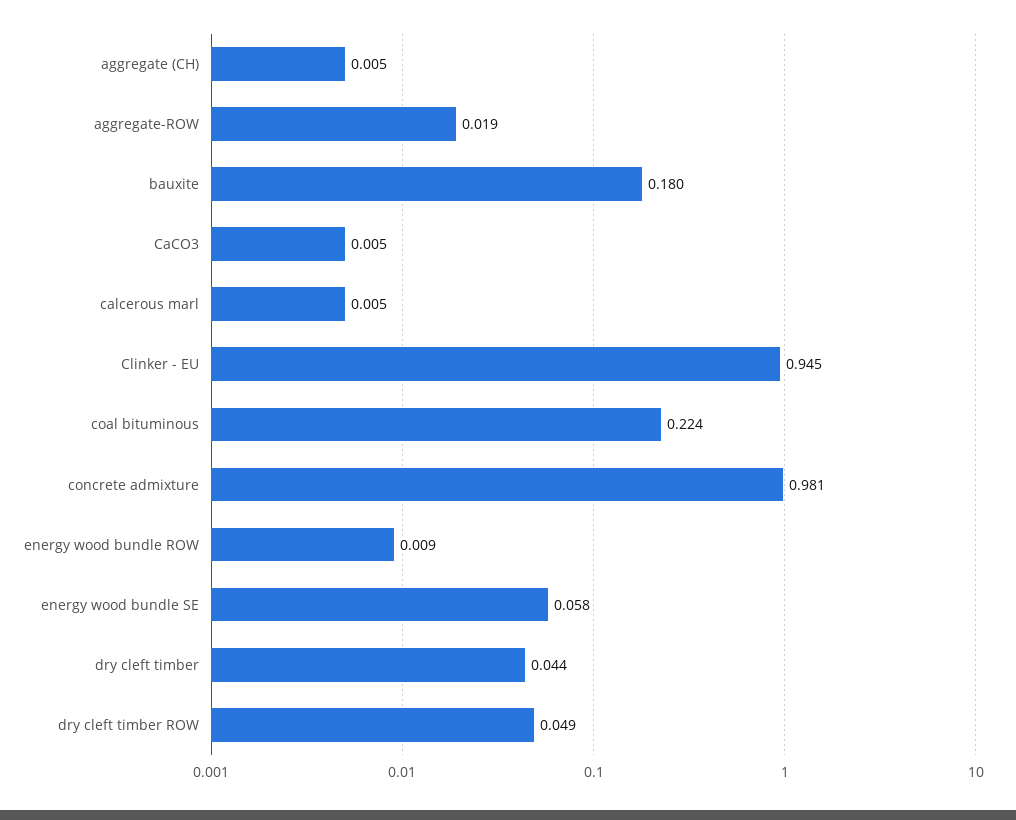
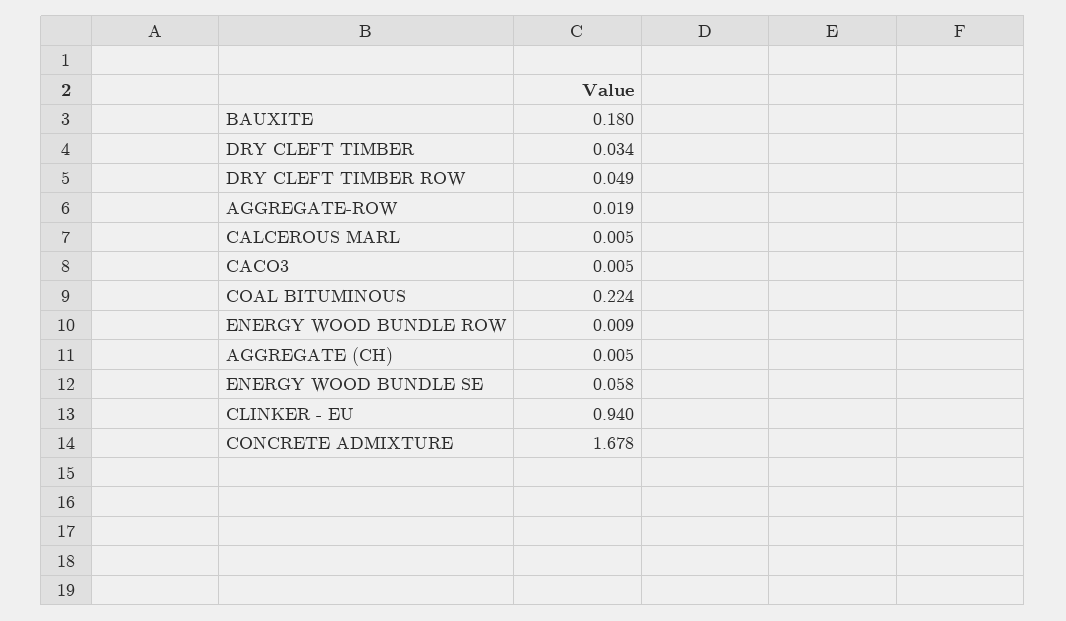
Clinker - EU: 0.945 -> 0.94
concrete admixture: 0.981 -> 1.678
dry cleft timber: 0.044 -> 0.034

